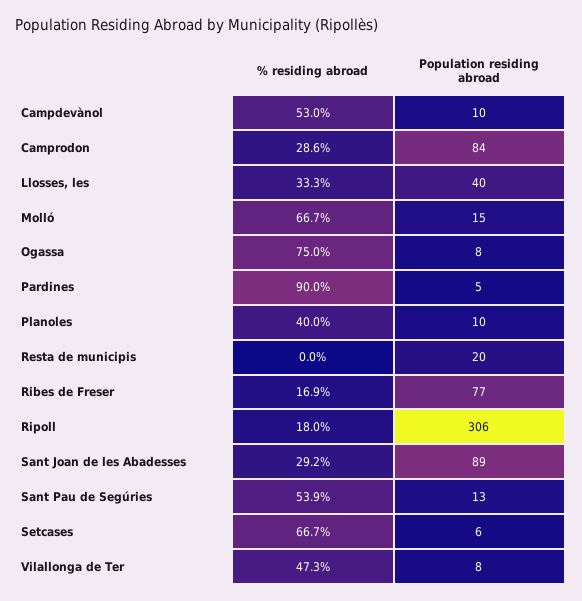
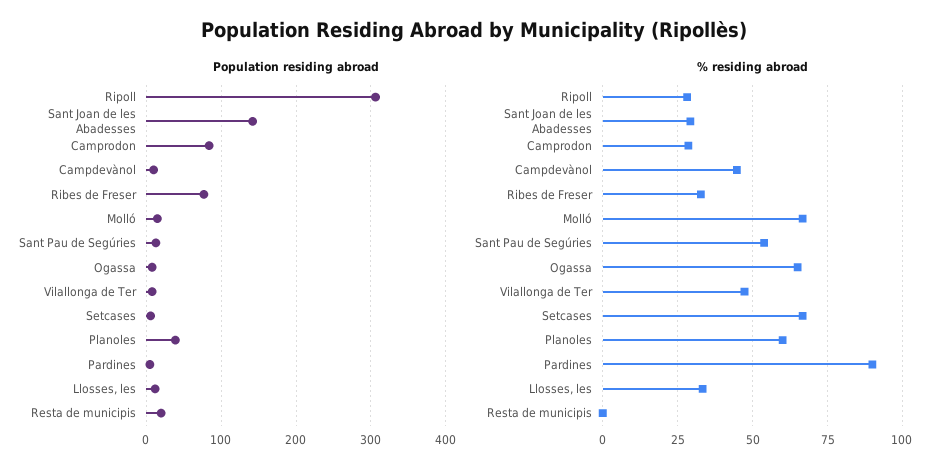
% residing abroad, Campdevànol: 53 -> 45
Population residing abroad, Llosses, les: 40 -> 10
% residing abroad, Ogassa: 75 -> 65
% residing abroad, Planoles: 40 -> 60
Population residing abroad, Planoles: 10 -> 40
% residing abroad, Ribes de Freser: 16.9 -> 32.5
% residing abroad, Ripoll: 18 -> 27.5
Population residing abroad, Sant Joan de les Abadesses: 89 -> 140

